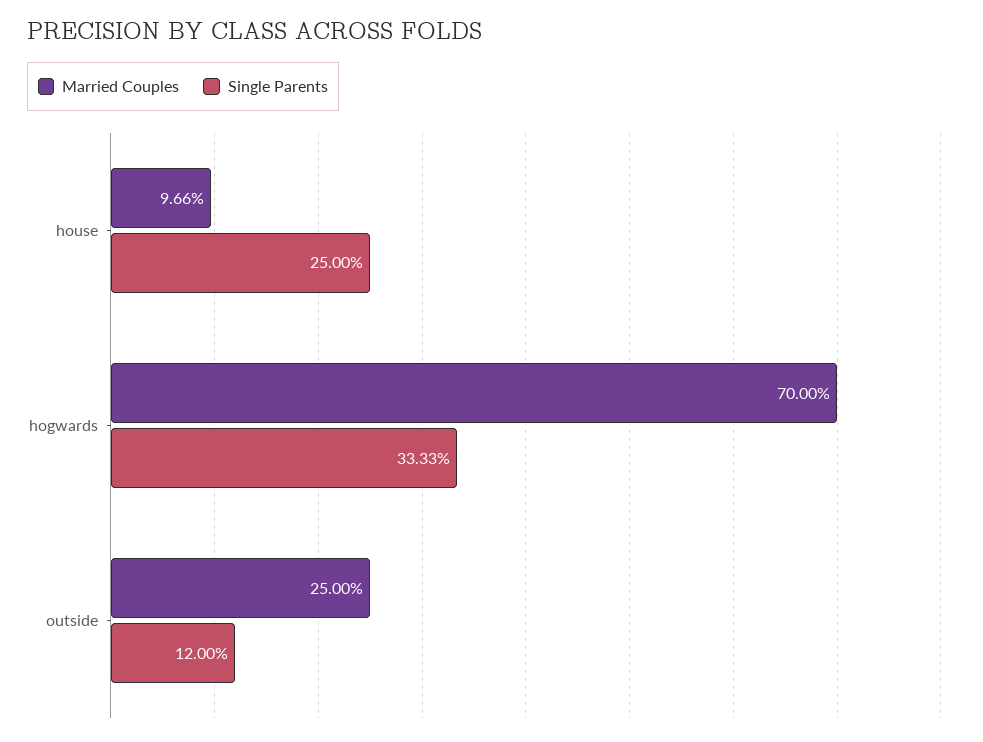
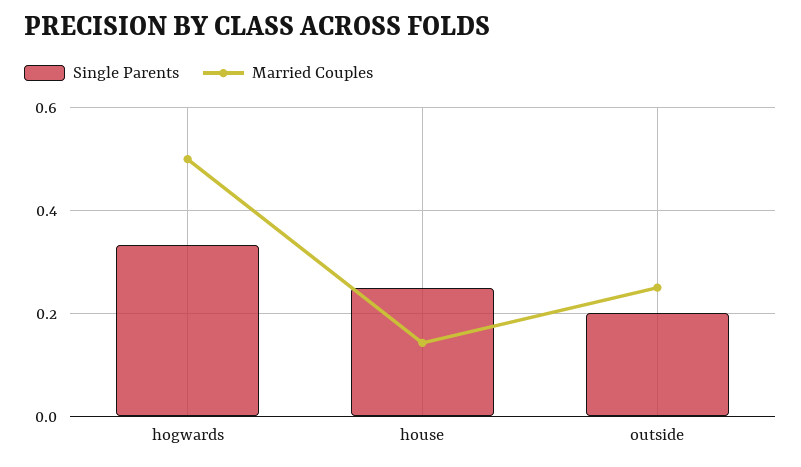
Married Couples, house: 0.0966 -> 0.14
Married Couples, hogwards: 0.7 -> 0.5
Single Parents, outside: 0.12 -> 0.2

